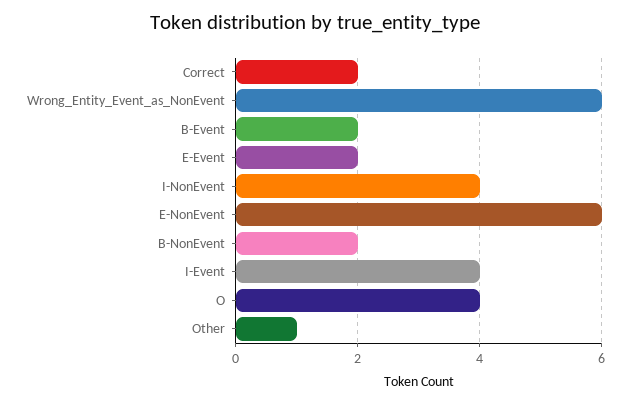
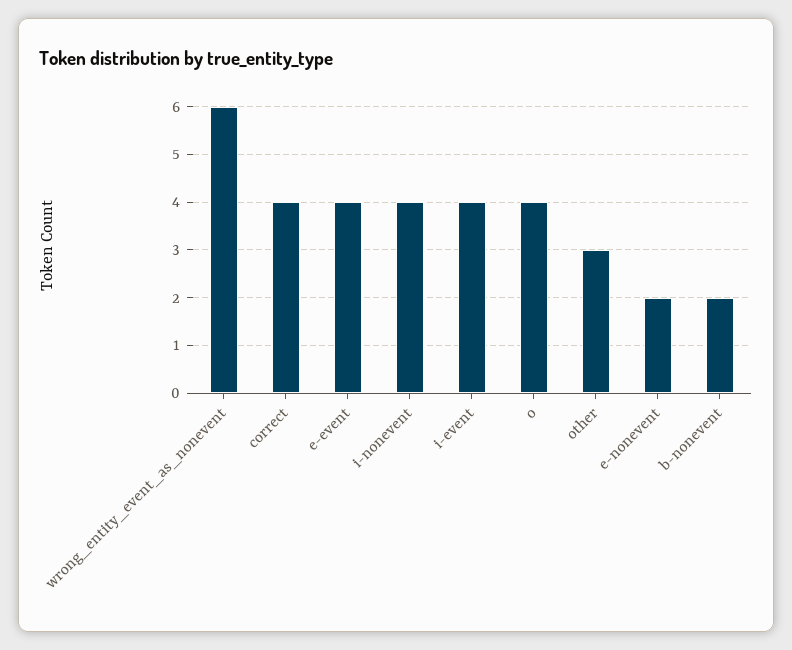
Correct: 2 -> 4
B-Event: 2 -> none
E-Event: 2 -> 4
E-NonEvent: 6 -> 2
Other: 1 -> 3

